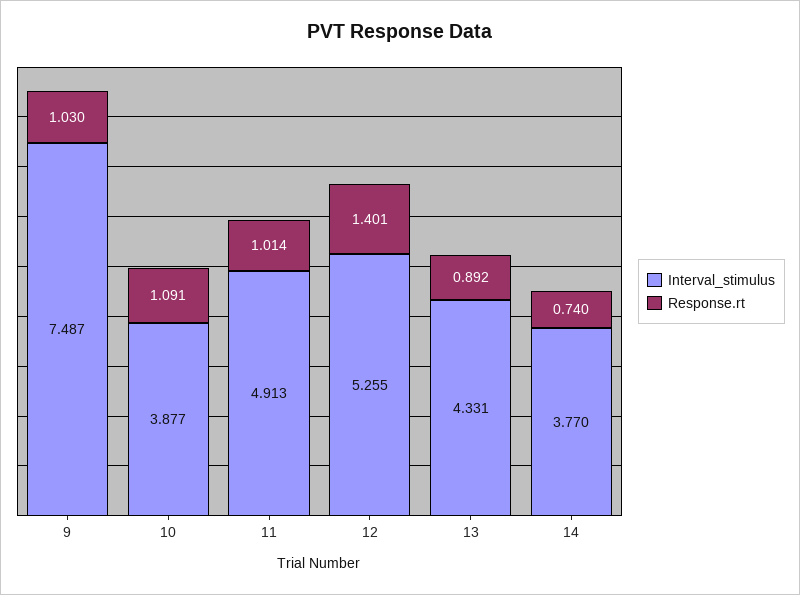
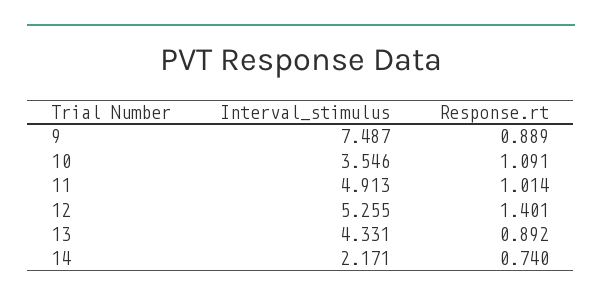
Response.rt, 9: 1.03 -> 0.889
Interval_stimulus, 10: 3.877 -> 3.546
Interval_stimulus, 14: 3.77 -> 2.171

